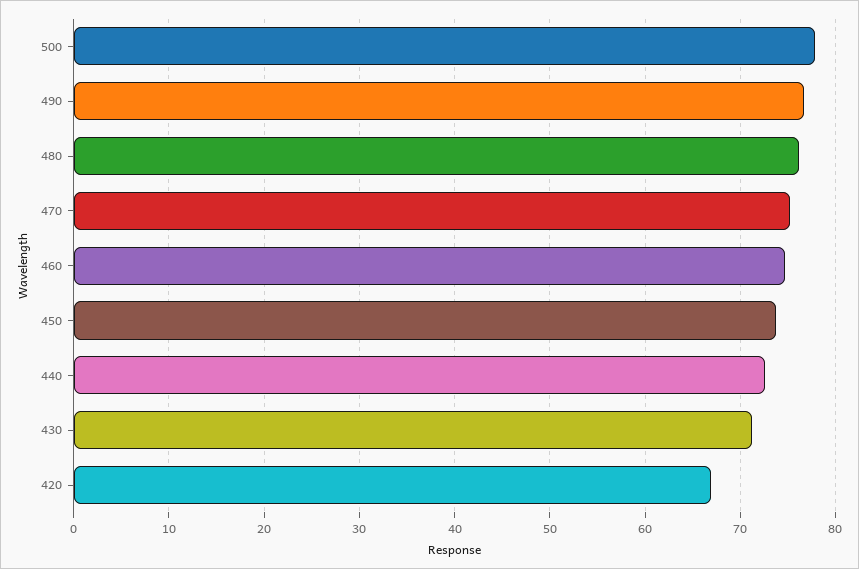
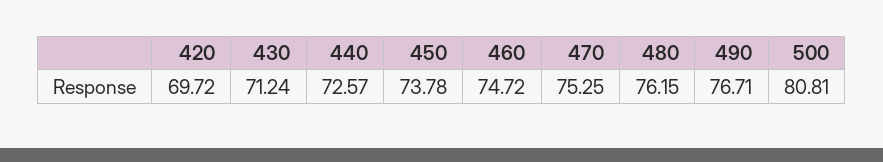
500: 78 -> 80.81
420: 67 -> 69.72

